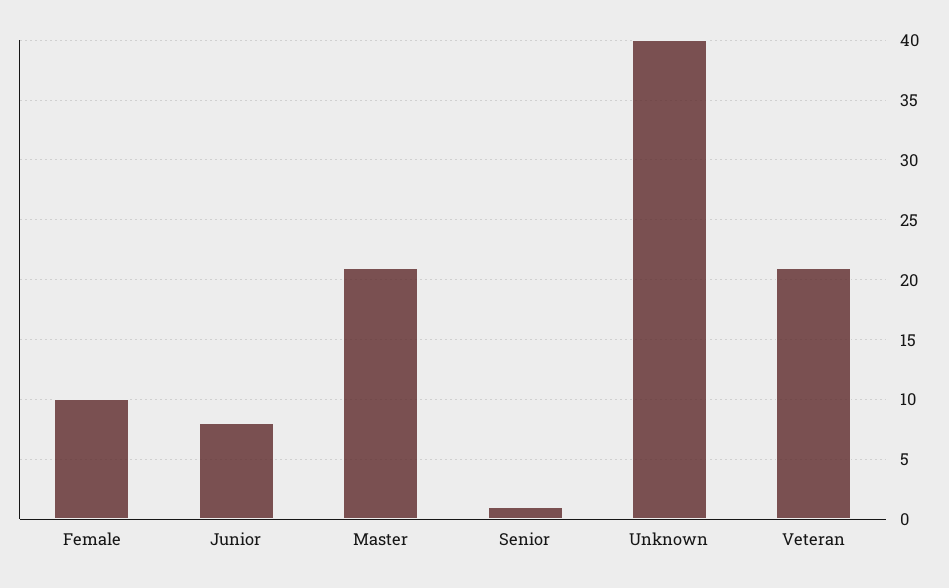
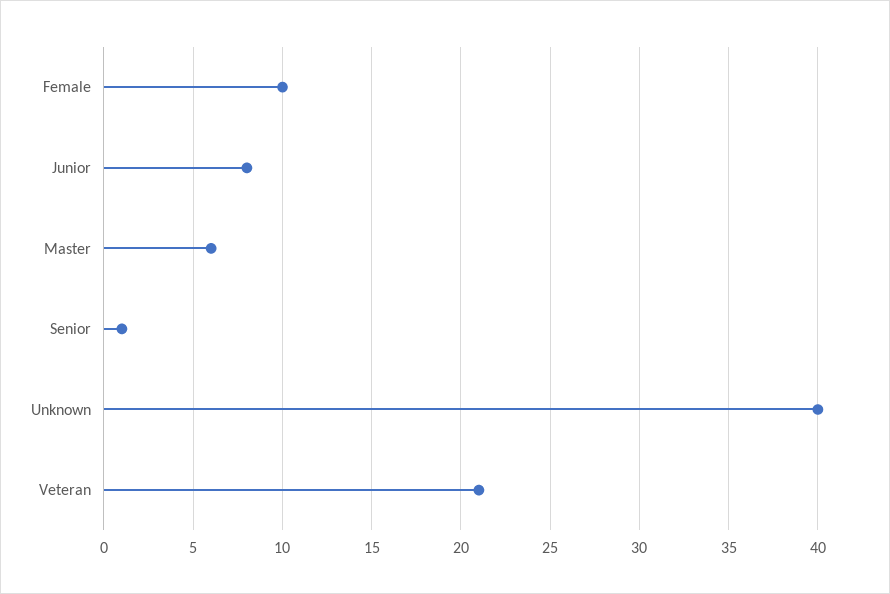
Master: 21 -> 6

